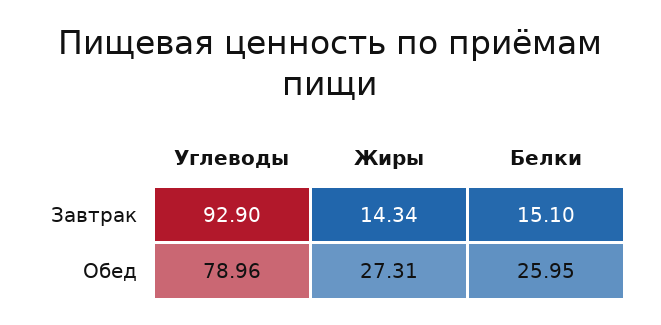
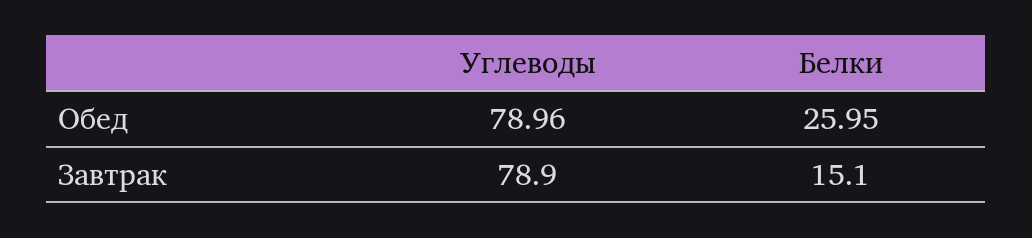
Углеводы, Завтрак: 92.9 -> 78.9
Жиры, Завтрак: 14.34 -> none
Жиры, Обед: 27.31 -> none

